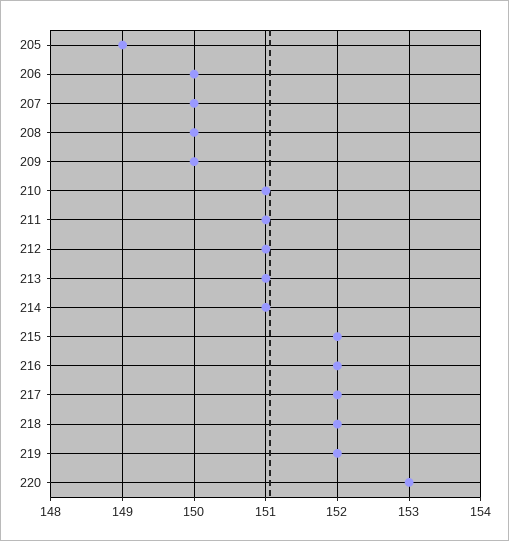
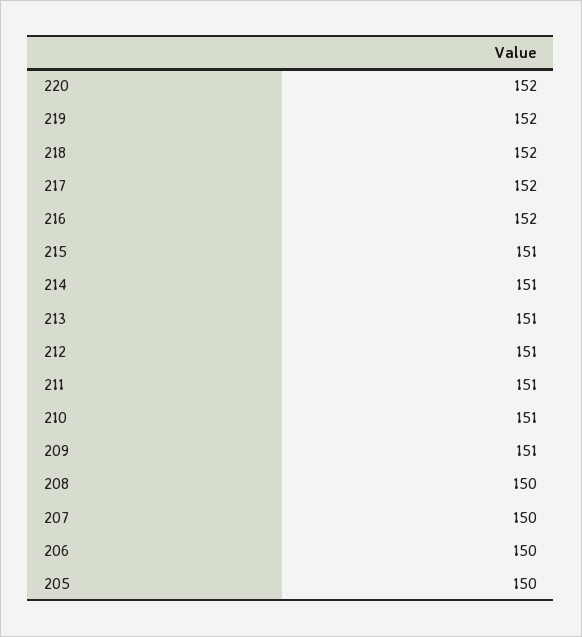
205: 149 -> 150
209: 150 -> 151
215: 152 -> 151
220: 153 -> 152

